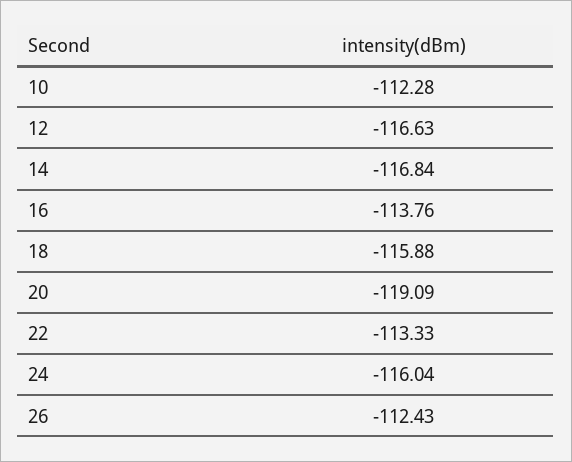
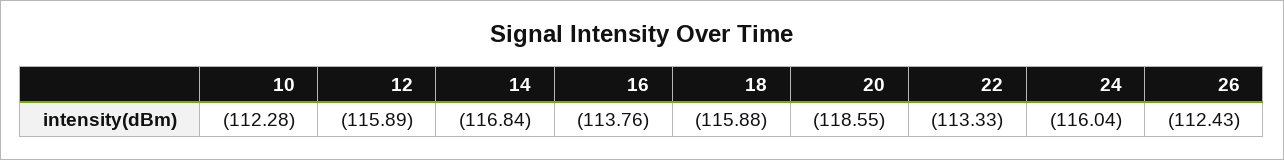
12: -116.63 -> -115.89
20: -119.09 -> -118.55

